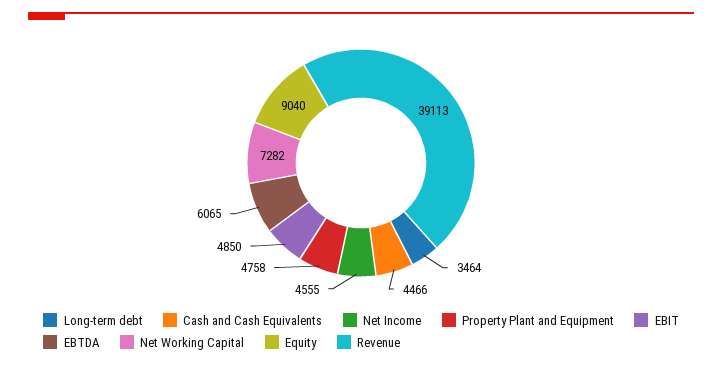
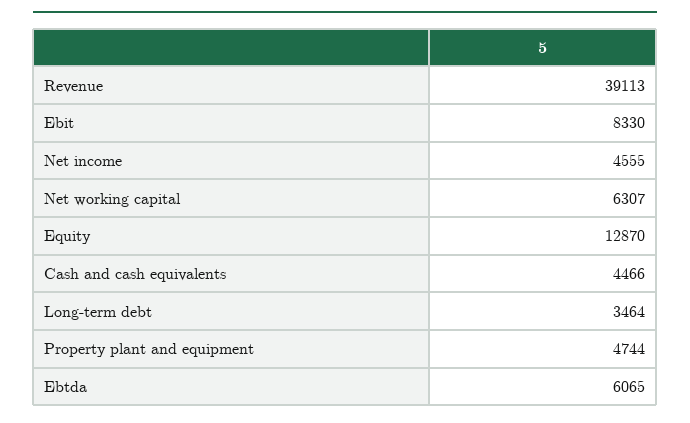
Property Plant and Equipment: 4758 -> 4744
EBIT: 4850 -> 8330
Net Working Capital: 7282 -> 6307
Equity: 9040 -> 12870

